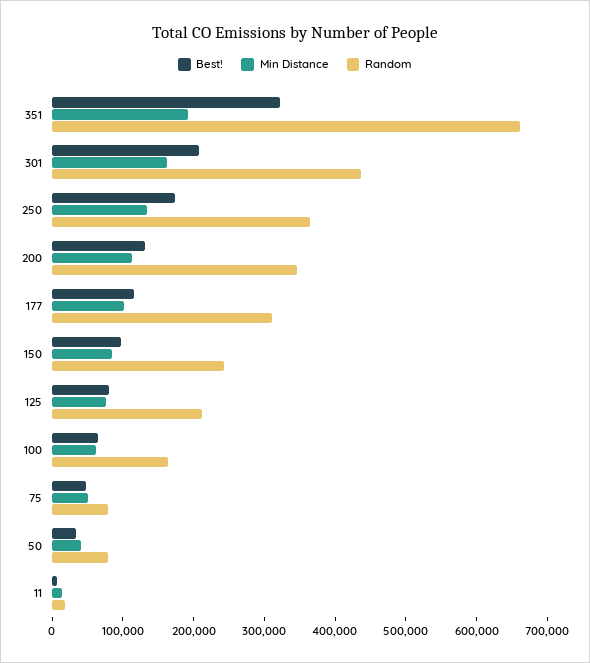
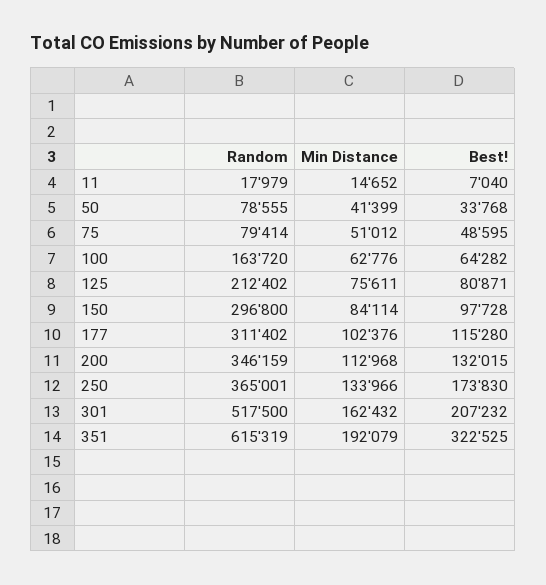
Random, 351: 660000 -> 615319
Random, 301: 440000 -> 517500
Random, 150: 240000 -> 296800

